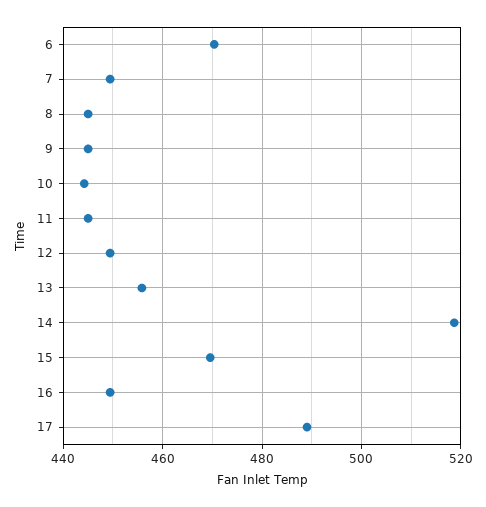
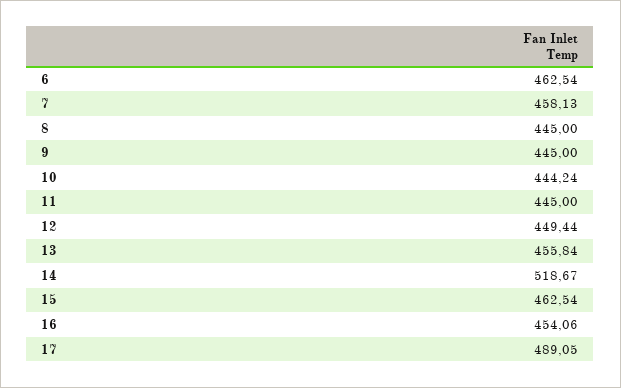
6: 470 -> 462.54
7: 450 -> 458.13
15: 470 -> 462.54
16: 450 -> 454.06

